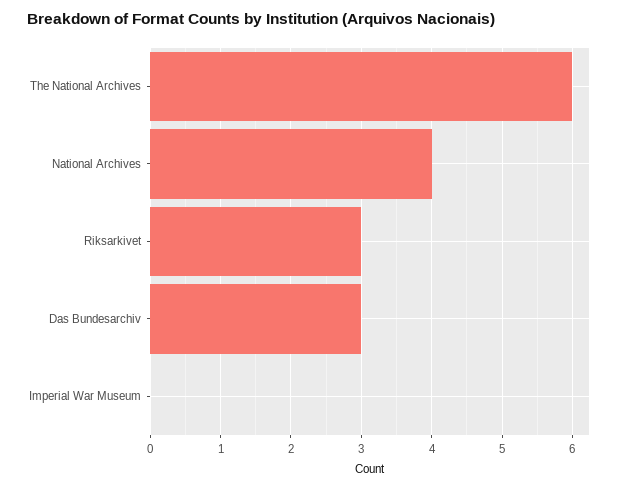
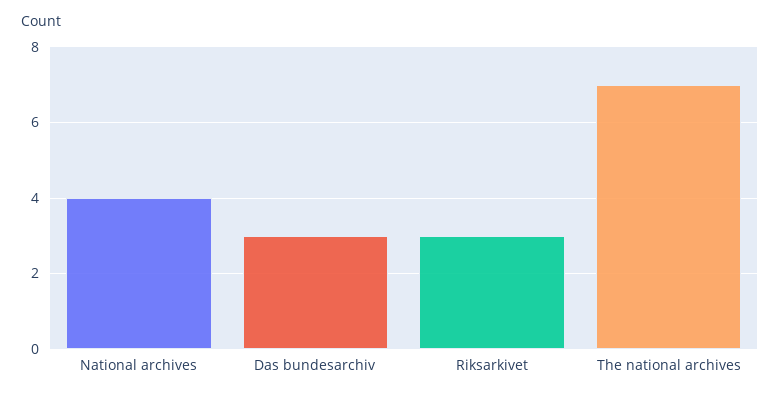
The National Archives: 6 -> 7
Imperial War Museum: 0 -> none

